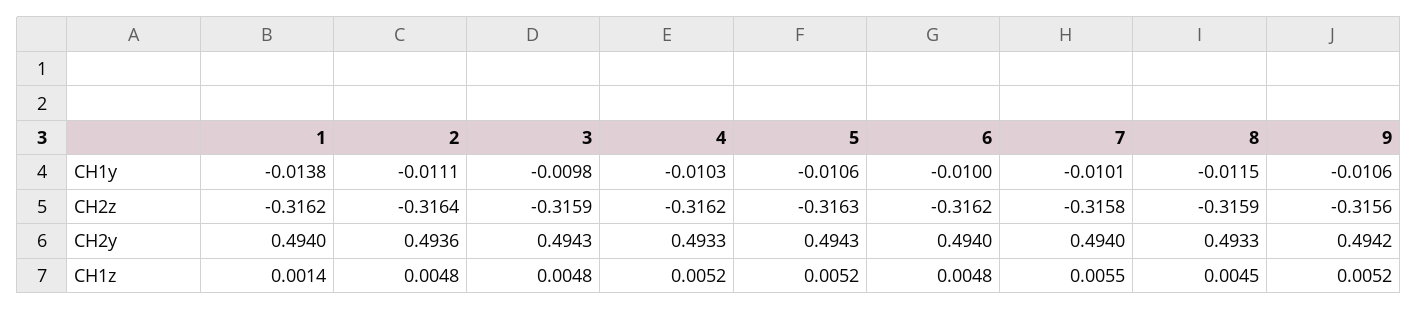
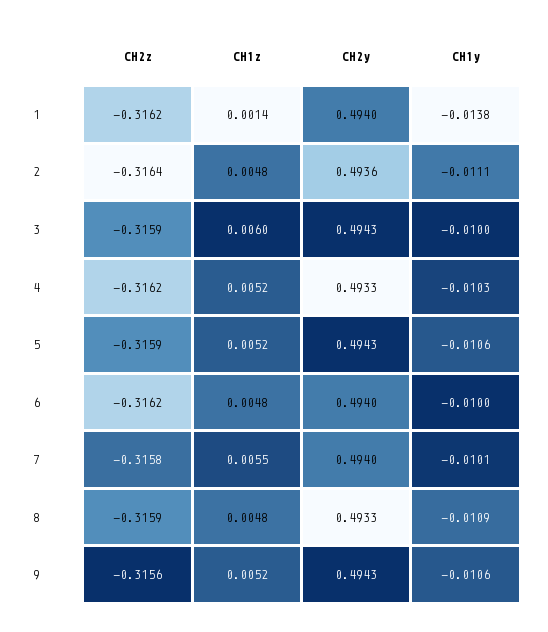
3, CH1y: -0.0098 -> -0.01
8, CH1y: -0.0115 -> -0.0109
5, CH2z: -0.3163 -> -0.3159
9, CH2y: 0.4942 -> 0.4943
3, CH1z: 0.0048 -> 0.006
8, CH1z: 0.0045 -> 0.0048

